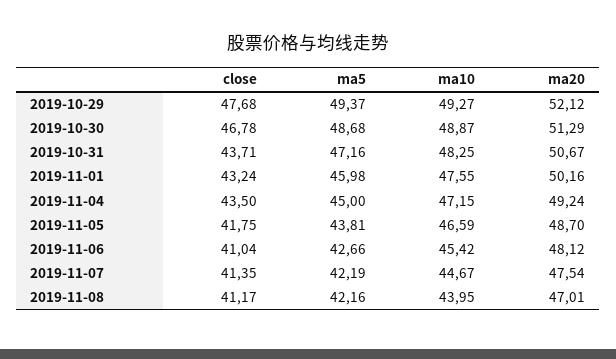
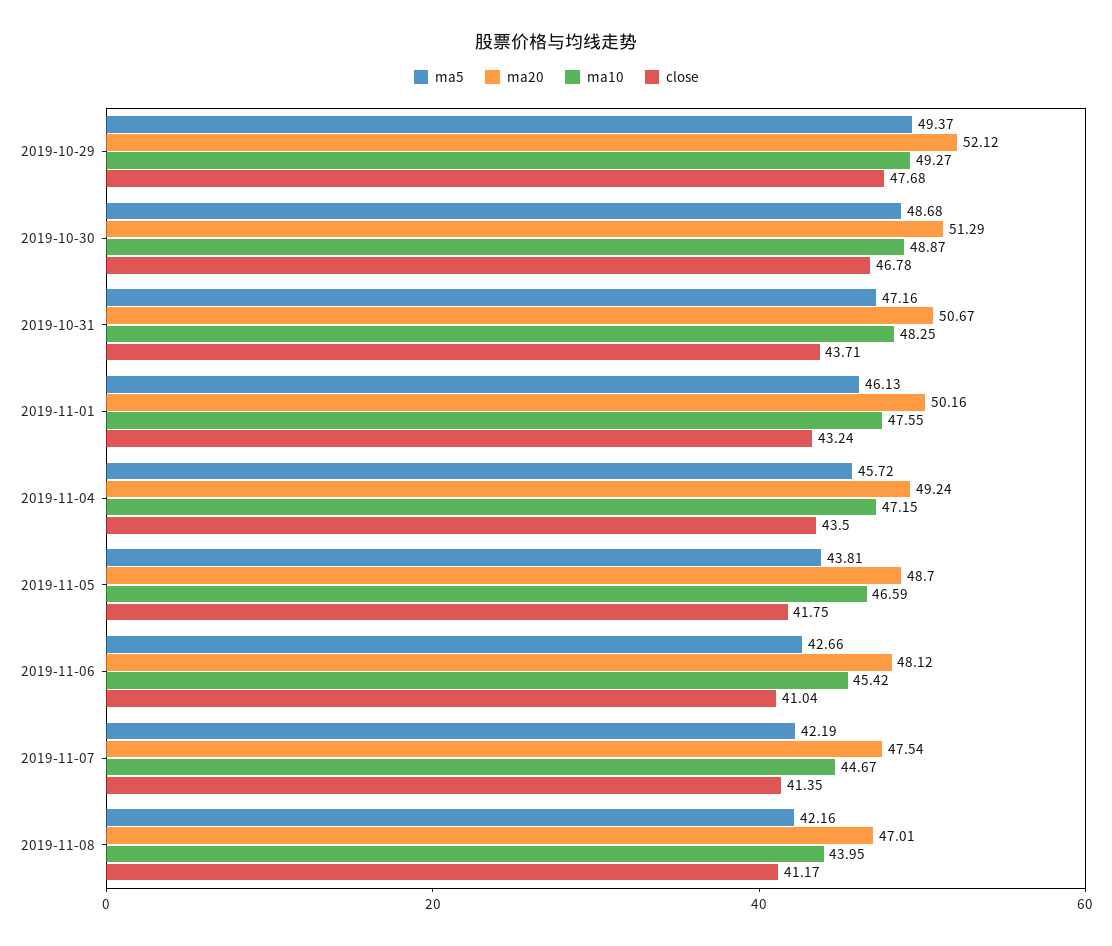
ma5, 2019-11-01: 45.98 -> 46.13
ma5, 2019-11-04: 45 -> 45.72

